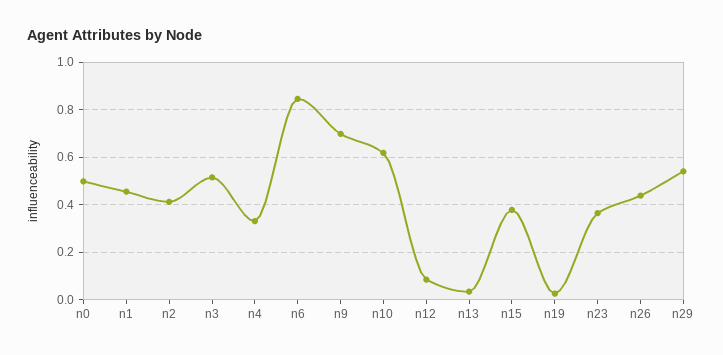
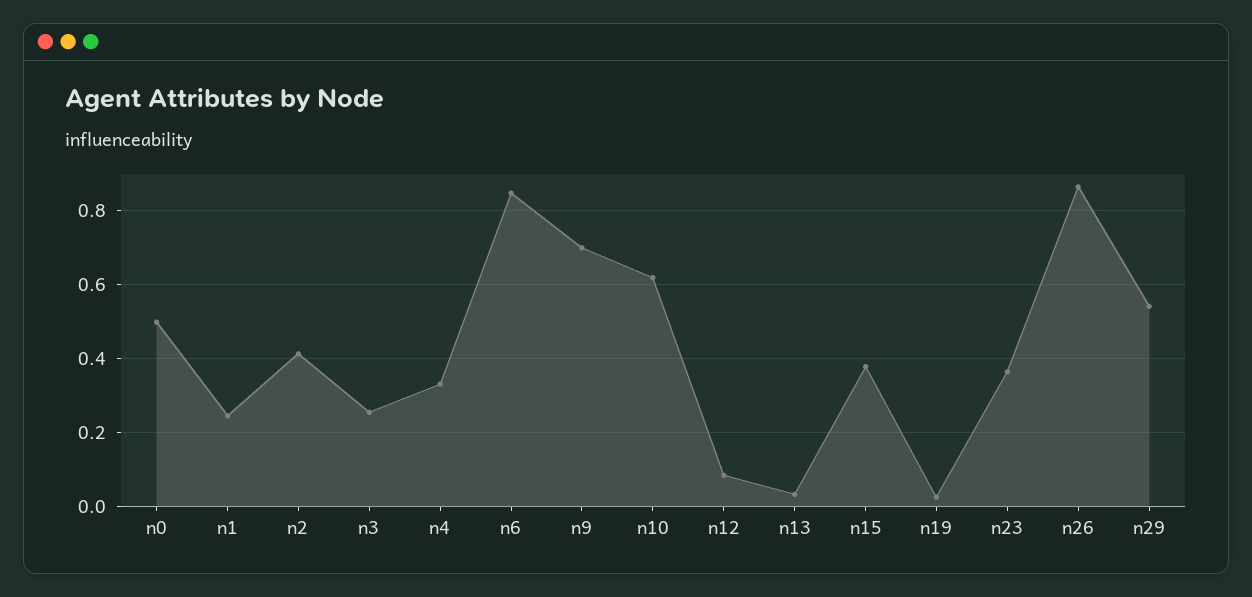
n1: 0.45 -> 0.24
n3: 0.5 -> 0.26
n26: 0.45 -> 0.86

